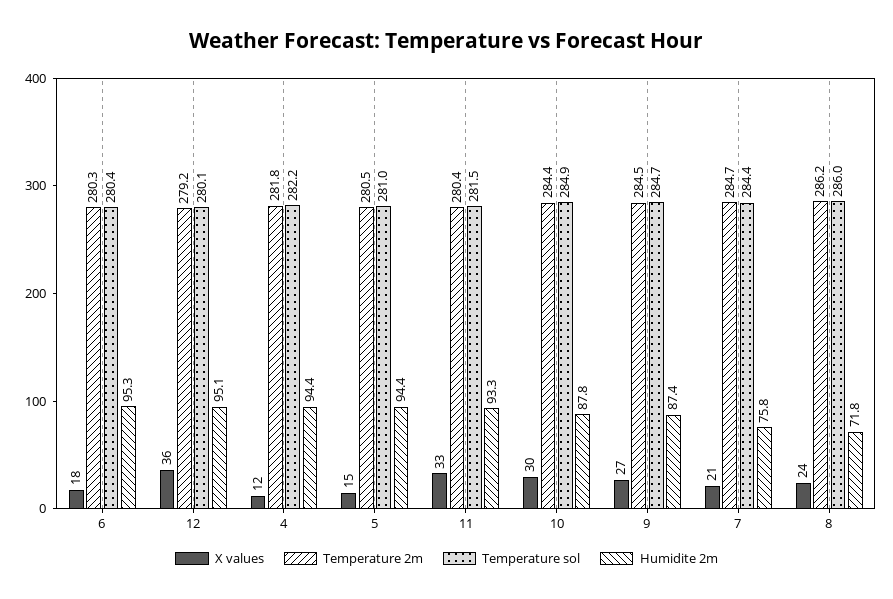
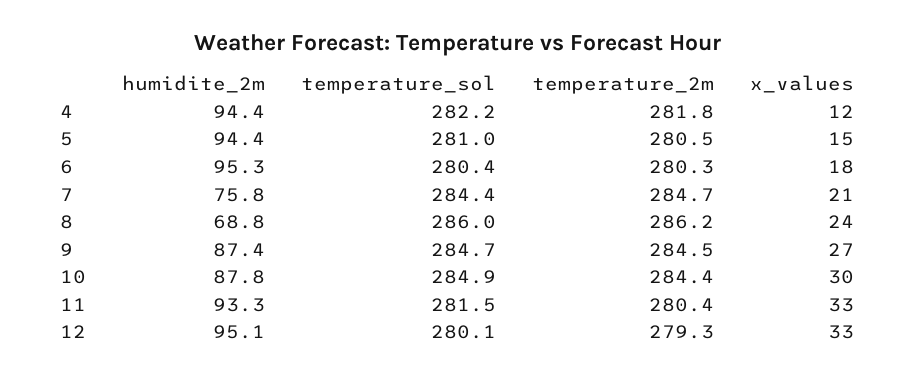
X values, 12: 36 -> 33
Temperature 2m, 12: 279.2 -> 279.3
Humidite 2m, 8: 71.8 -> 68.8

